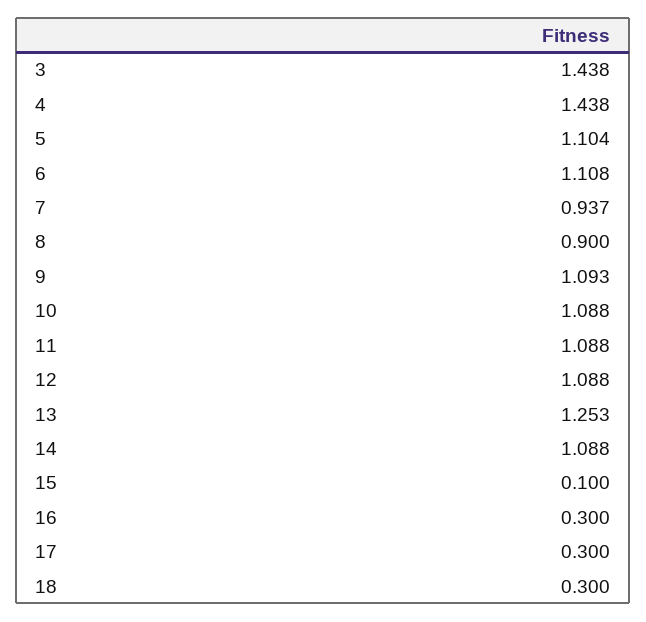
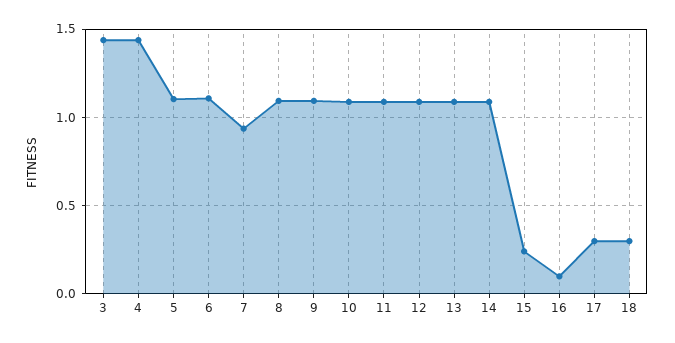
8: 0.9 -> 1.1
13: 1.253 -> 1.1
15: 0.1 -> 0.25
16: 0.3 -> 0.1

